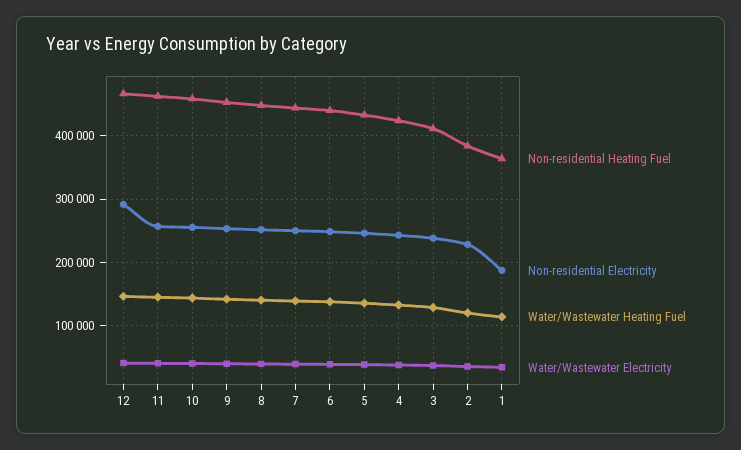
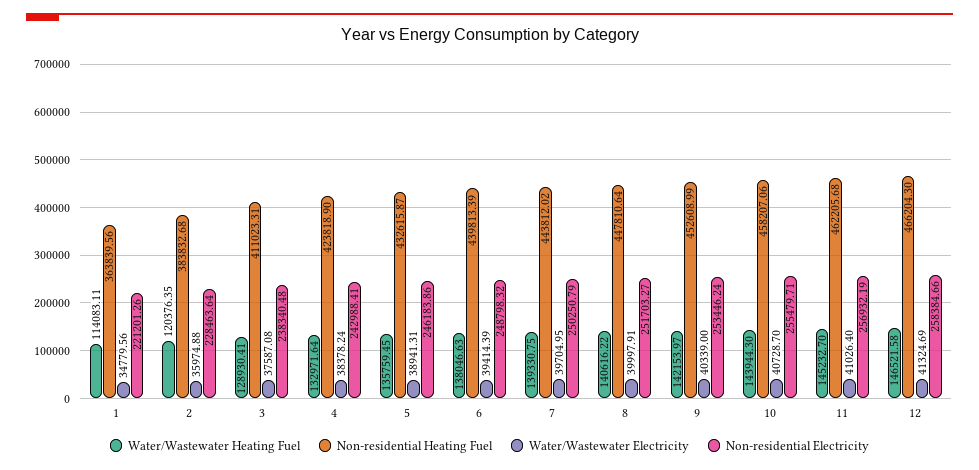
Non-residential Electricity, 12: 290000 -> 258384.66
Non-residential Electricity, 1: 190000 -> 221201.26

